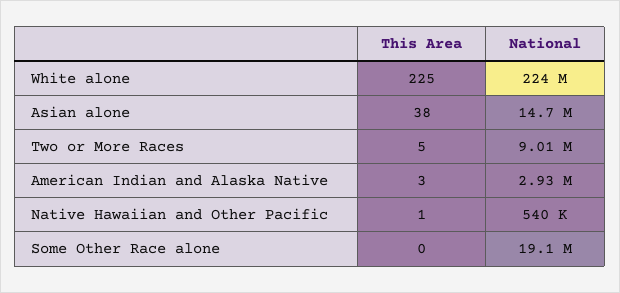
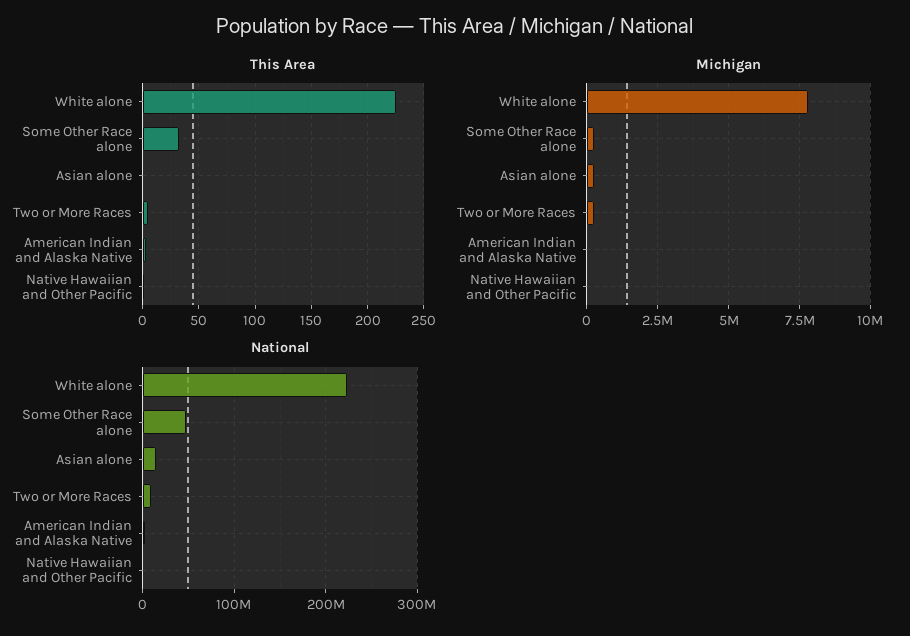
This Area, Asian alone: 38 -> 0
This Area, Some Other Race alone: 0 -> 30
National, Some Other Race alone: 19100000 -> 50000000
Michigan, White alone: none -> 7750000
Michigan, Some Other Race alone: none -> 250000
Michigan, Asian alone: none -> 250000
Michigan, Two or More Races: none -> 250000
Michigan, American Indian and Alaska Native: none -> 0
Michigan, Native Hawaiian and Other Pacific: none -> 0

